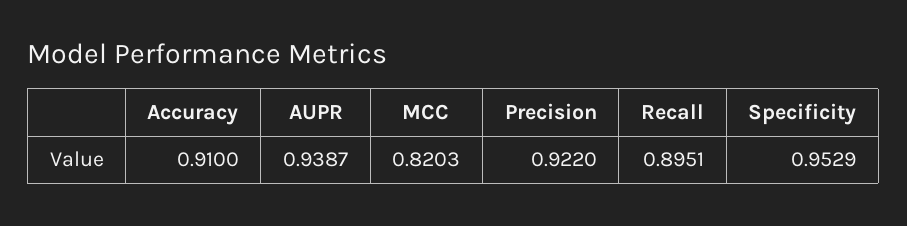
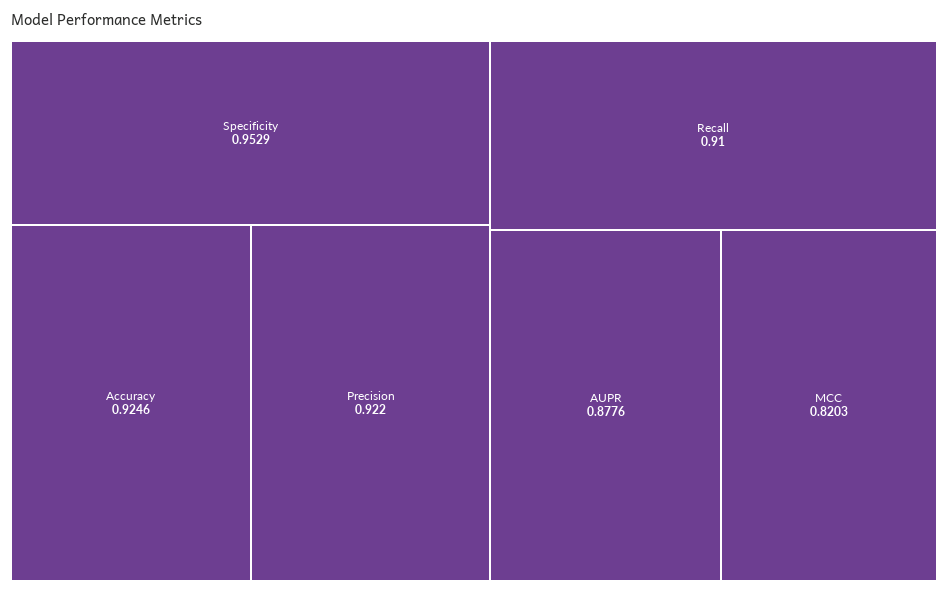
Accuracy: 0.91 -> 0.9246
AUPR: 0.9387 -> 0.8776
Recall: 0.8951 -> 0.91

